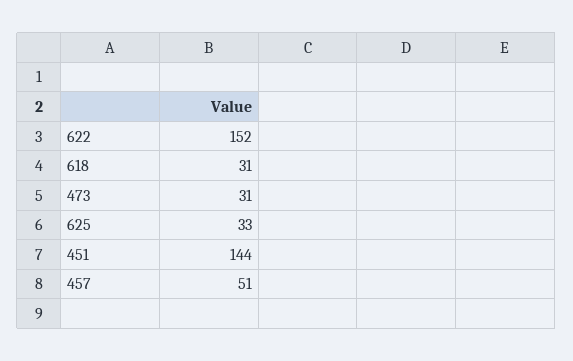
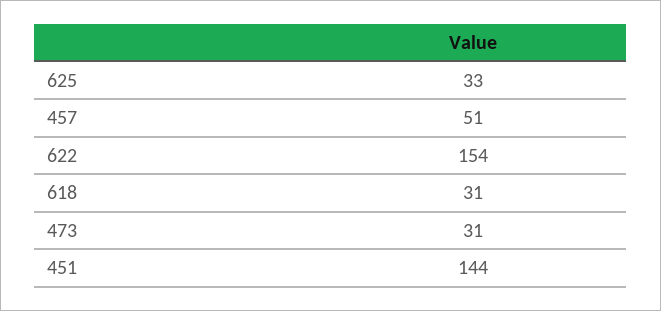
622: 152 -> 154

